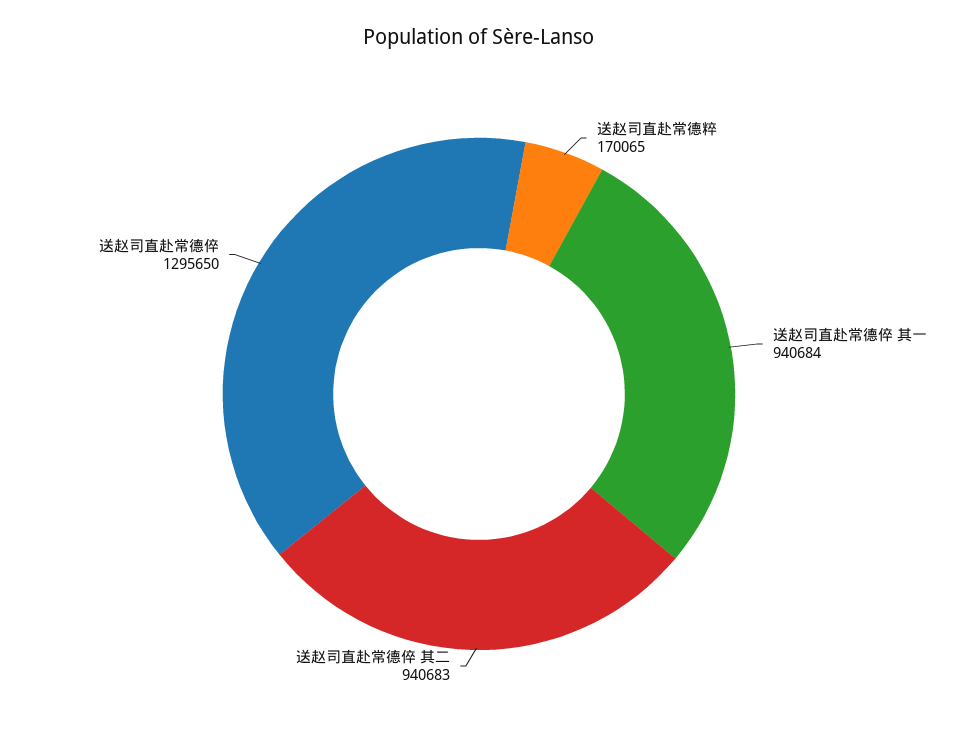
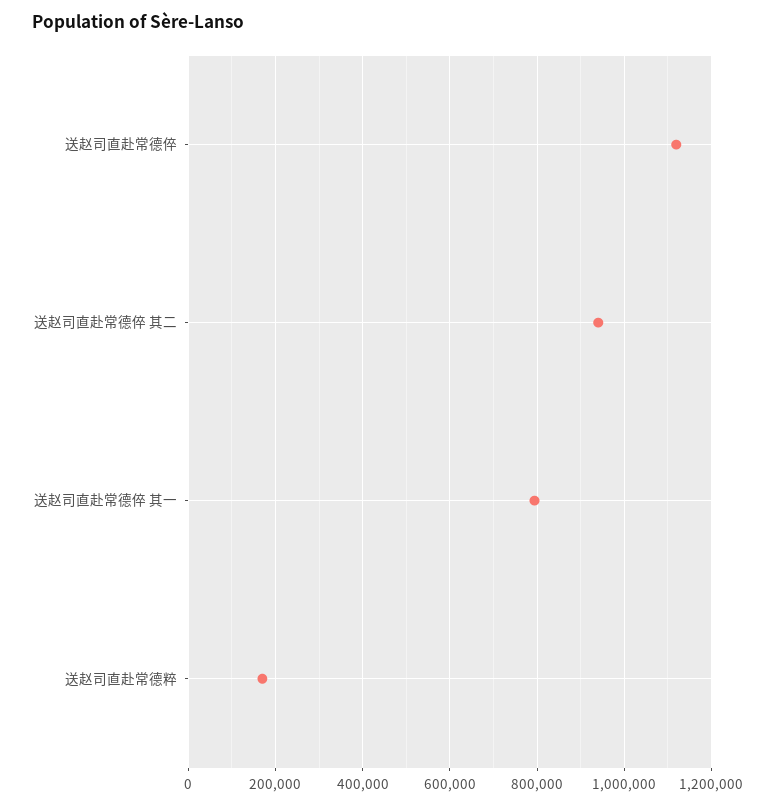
送赵司直赴常德倅 其一: 940684 -> 800000
送赵司直赴常德倅: 1295650 -> 1120000

